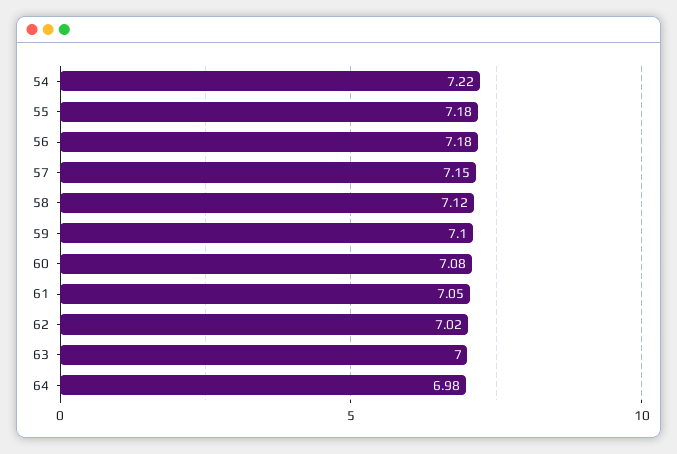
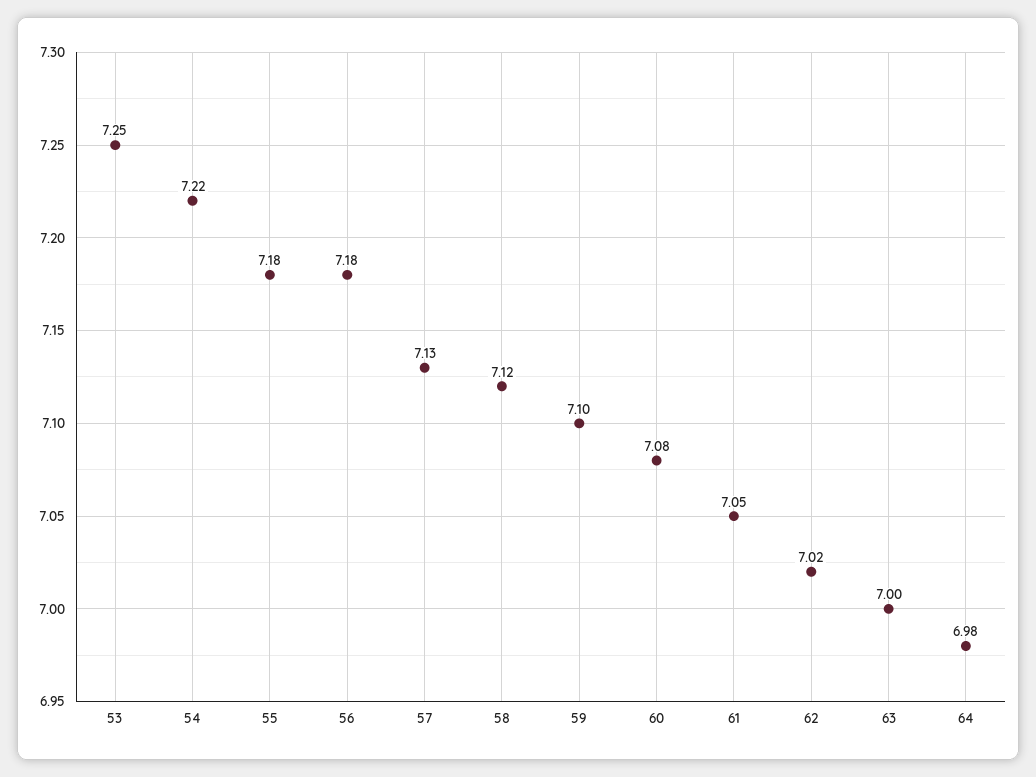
57: 7.15 -> 7.13
53: none -> 7.25

